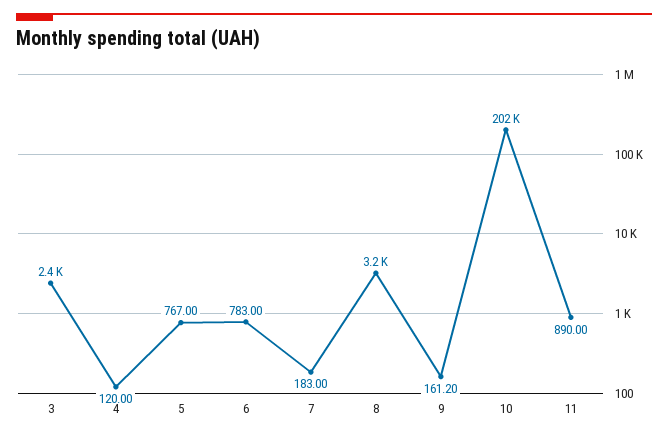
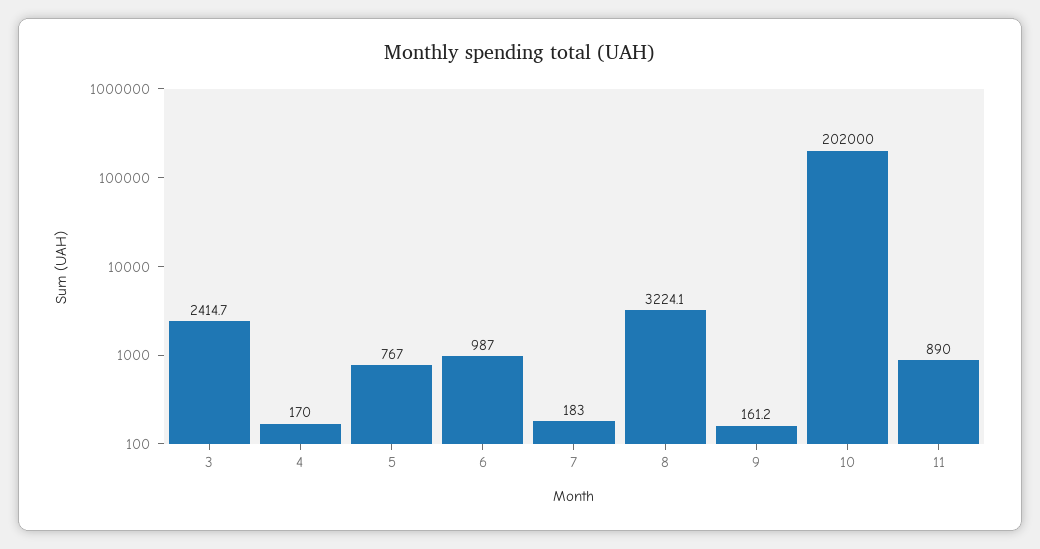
4: 120 -> 170
6: 783 -> 987

